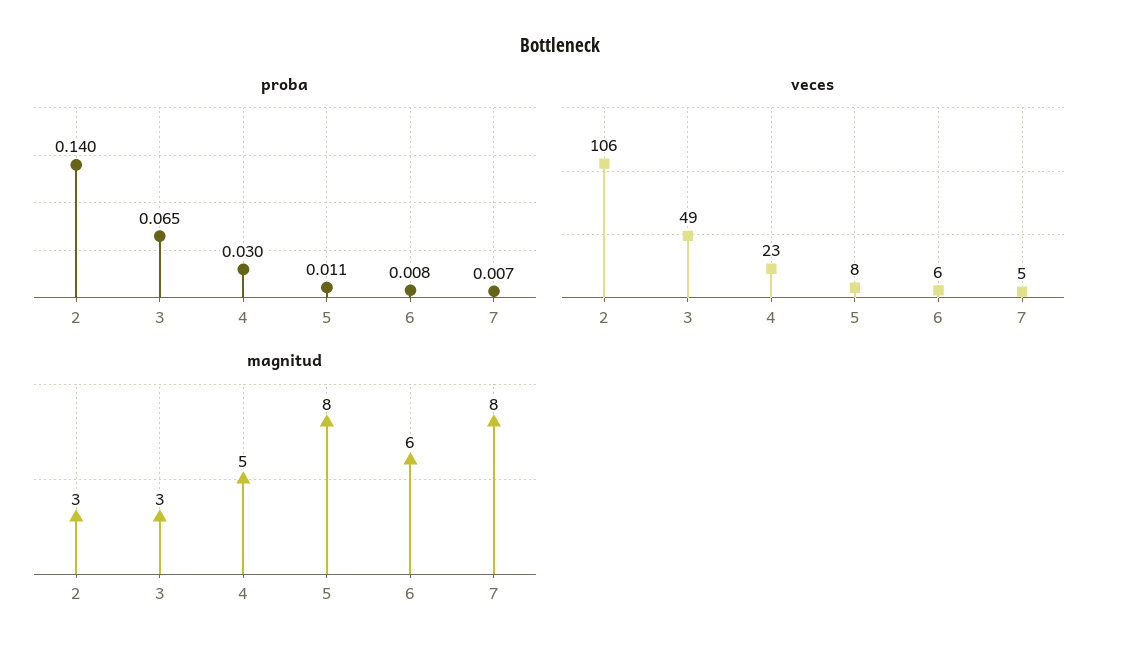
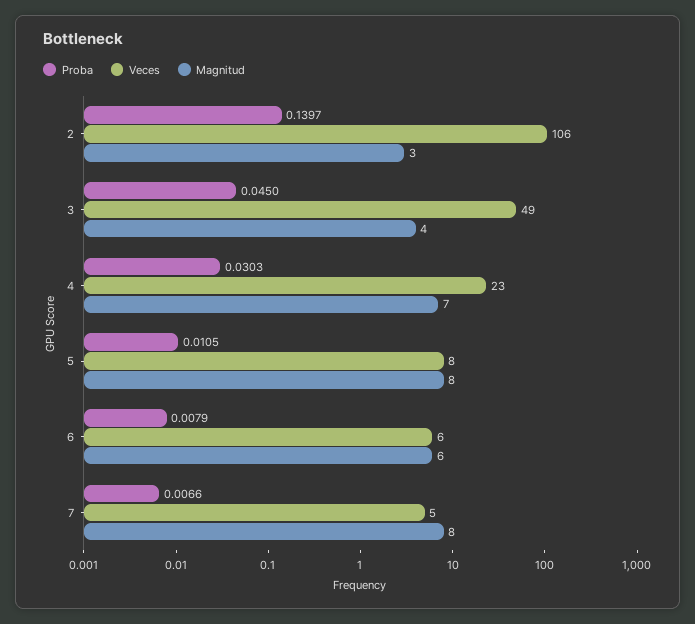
proba, 3: 0.065 -> 0.045
magnitud, 3: 3 -> 4
magnitud, 4: 5 -> 7

